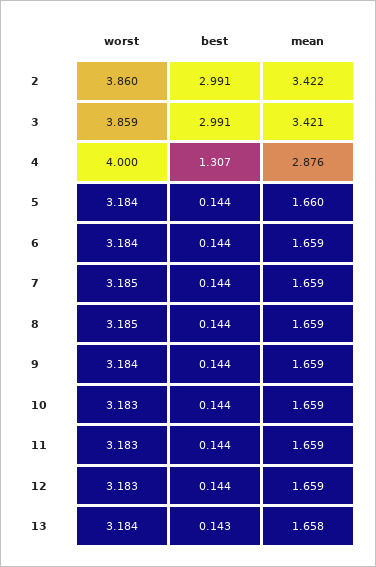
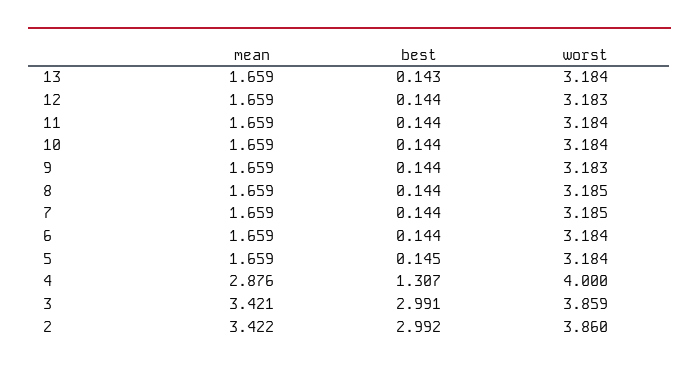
best, 2: 2.991 -> 2.992
best, 5: 0.144 -> 0.145
mean, 5: 1.66 -> 1.659
worst, 9: 3.184 -> 3.183
worst, 10: 3.183 -> 3.184
worst, 11: 3.183 -> 3.184
mean, 13: 1.658 -> 1.659

